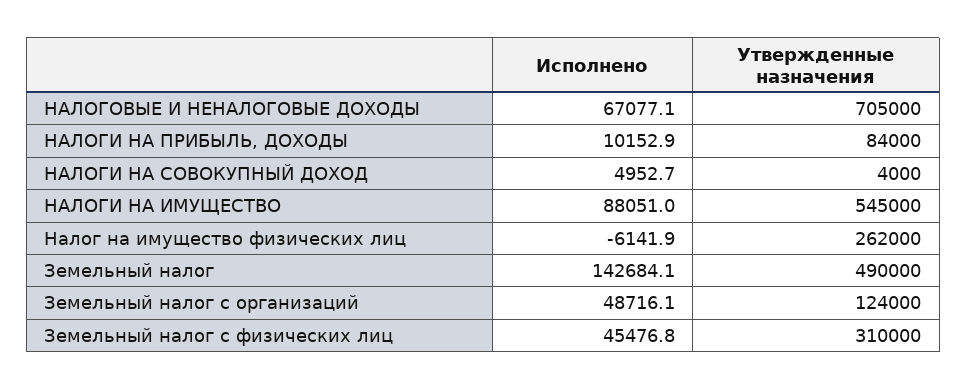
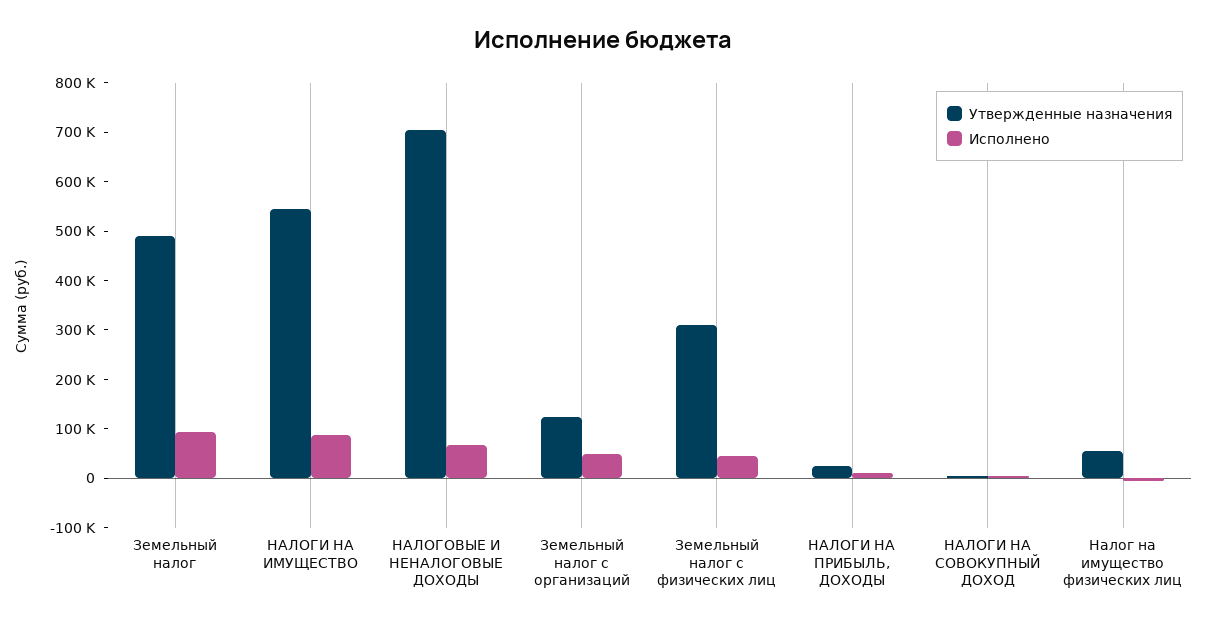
Утвержденные назначения, НАЛОГИ НА ПРИБЫЛЬ, ДОХОДЫ: 84000 -> 20000
Утвержденные назначения, Налог на имущество физических лиц: 262000 -> 60000
Исполнено, Земельный налог: 142684.1 -> 100000

